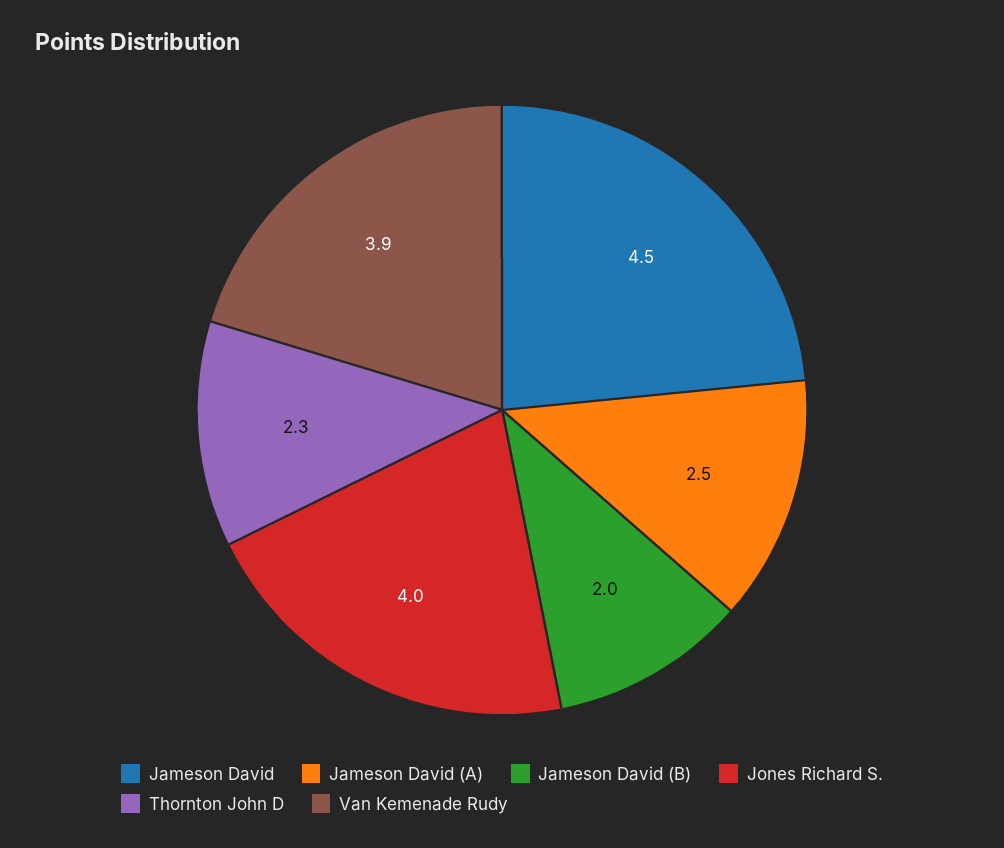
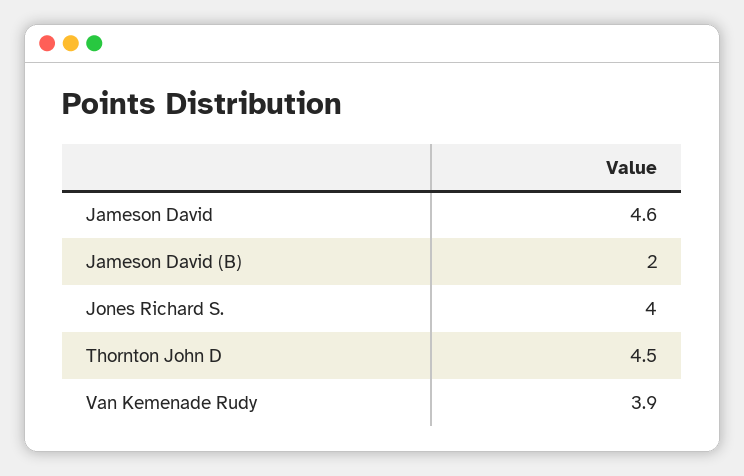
Jameson David: 4.5 -> 4.6
Jameson David (A): 2.5 -> none
Thornton John D: 2.3 -> 4.5

